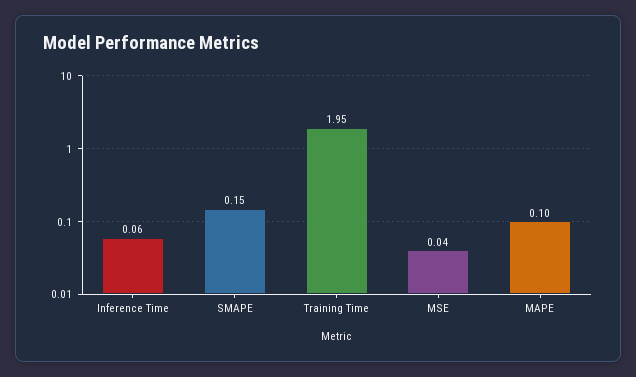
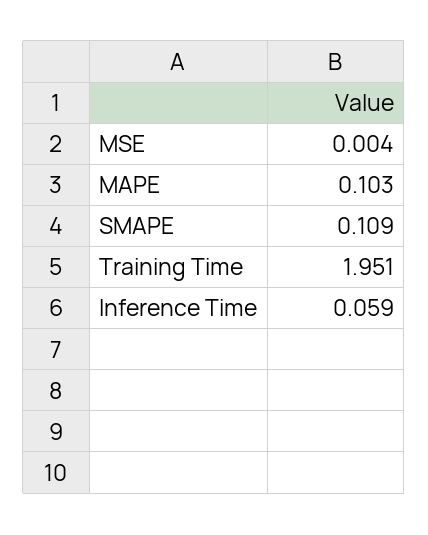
SMAPE: 0.15 -> 0.109
MSE: 0.04 -> 0.004

